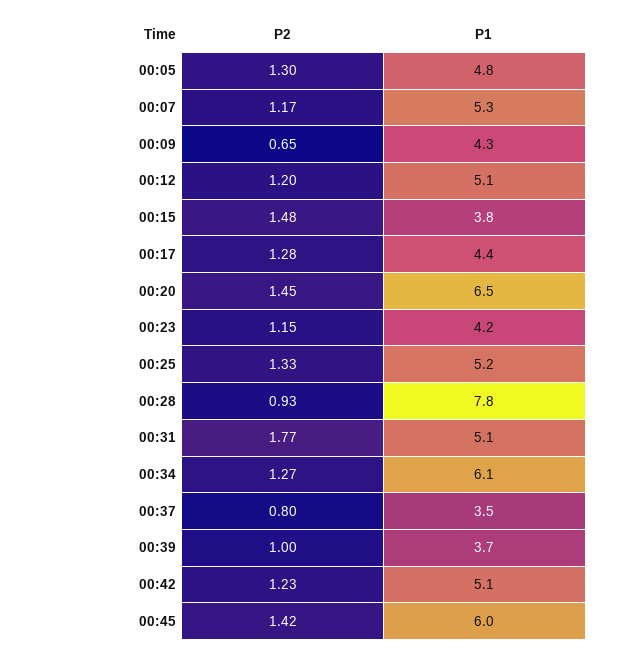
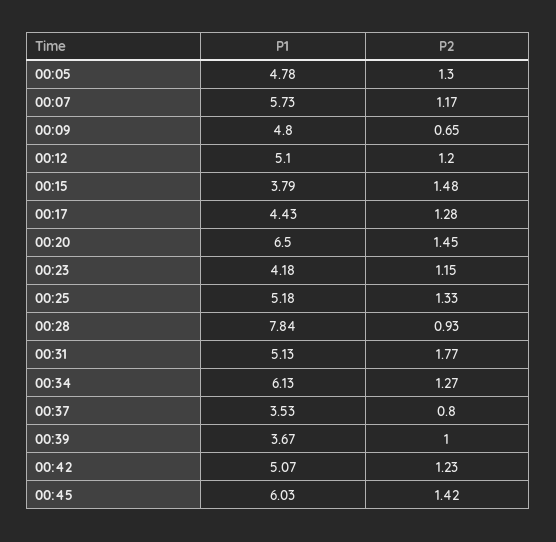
P1, 00:07: 5.3 -> 5.73
P1, 00:09: 4.3 -> 4.8

